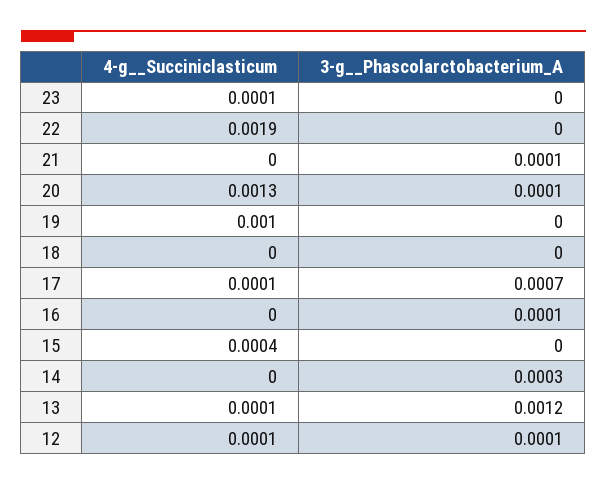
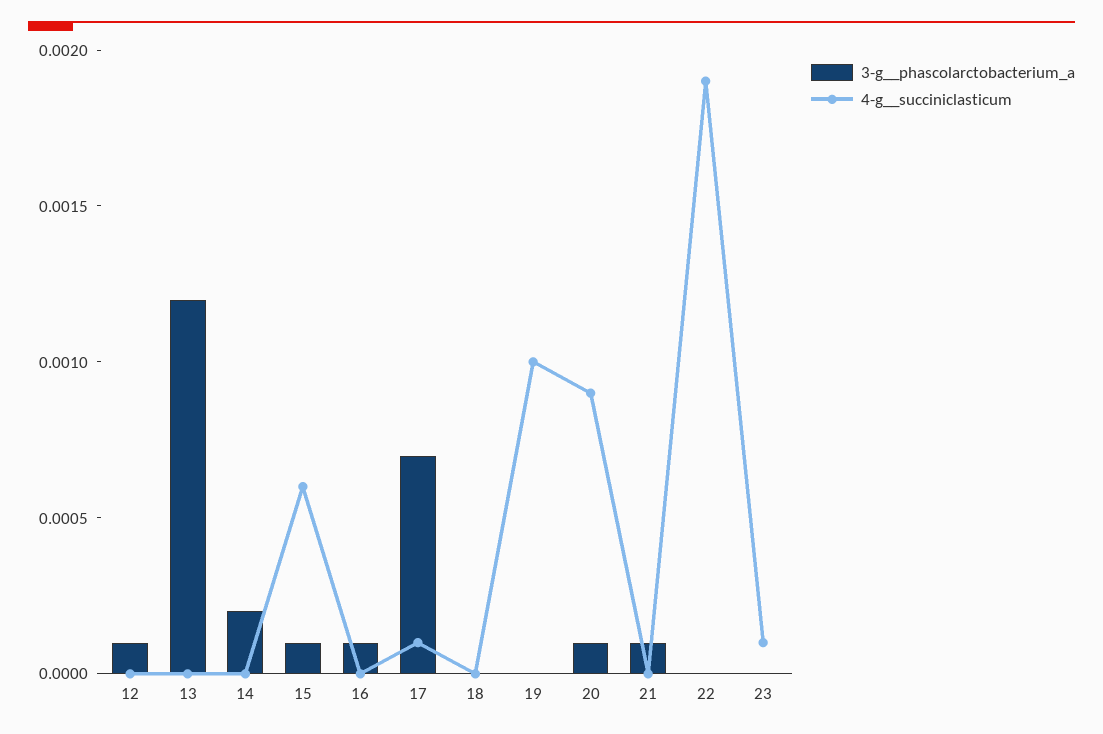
4-g__Succiniclasticum, 20: 0.0013 -> 0.0009
4-g__Succiniclasticum, 15: 0.0004 -> 0.0006
3-g__Phascolarctobacterium_A, 15: 0 -> 0.0001
3-g__Phascolarctobacterium_A, 14: 0.0003 -> 0.0002
4-g__Succiniclasticum, 13: 0.0001 -> 0
4-g__Succiniclasticum, 12: 0.0001 -> 0

